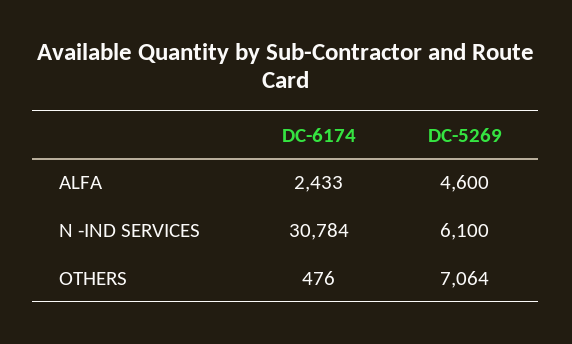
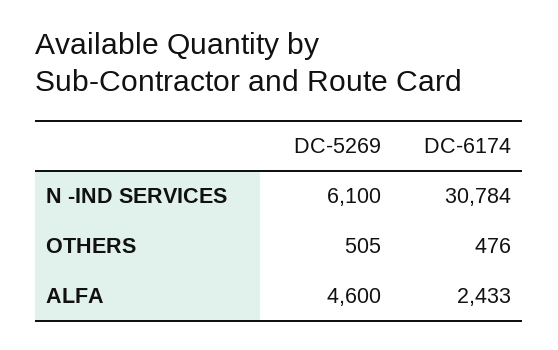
DC-5269, OTHERS: 7064 -> 505

